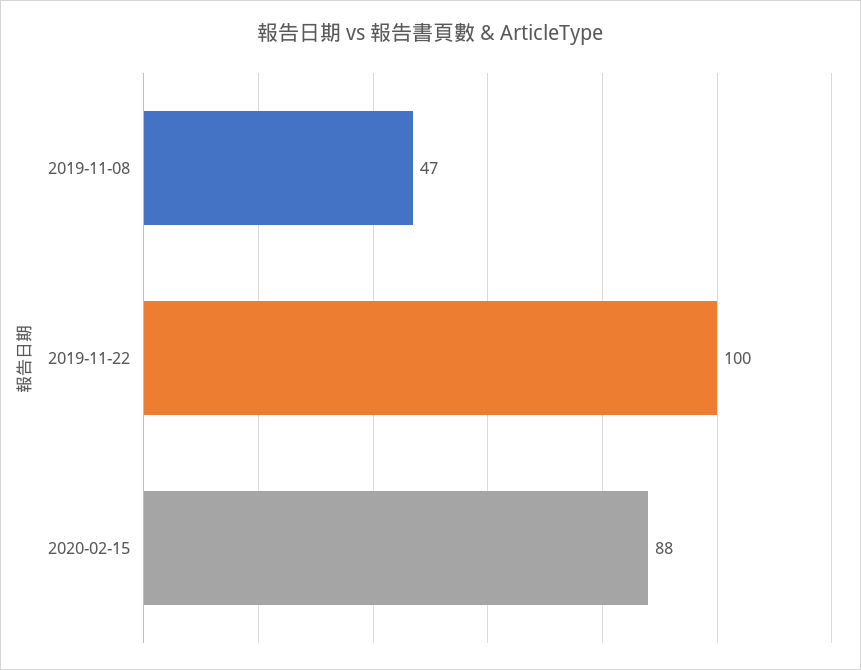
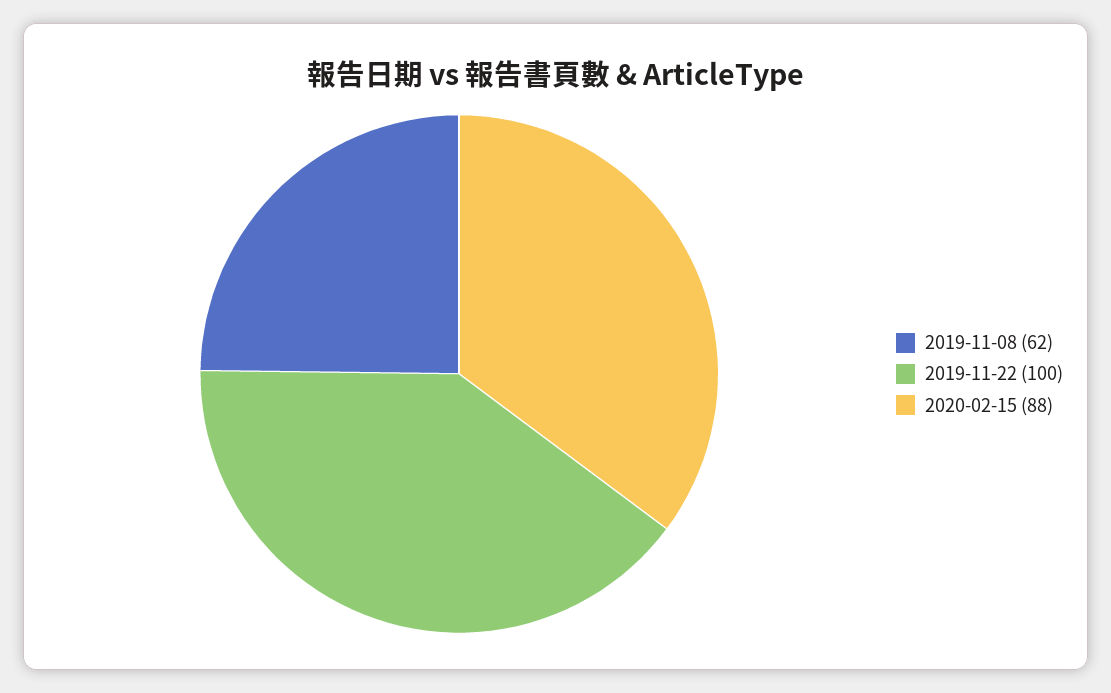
2019-11-08: 47 -> 62

